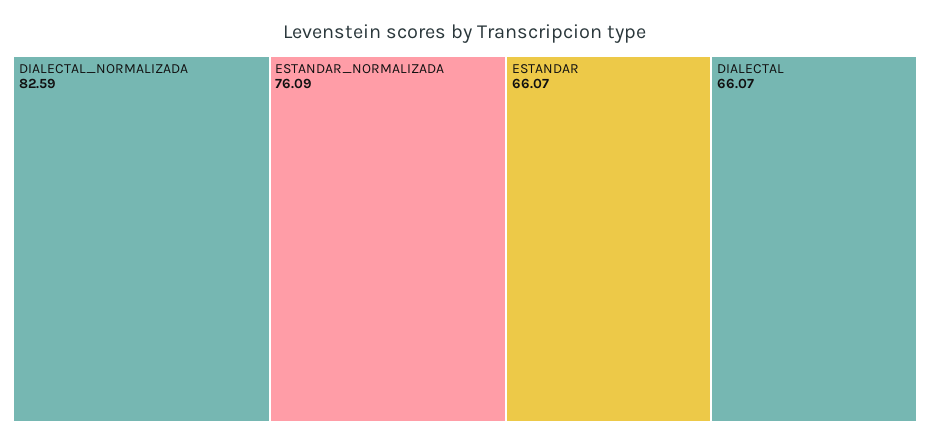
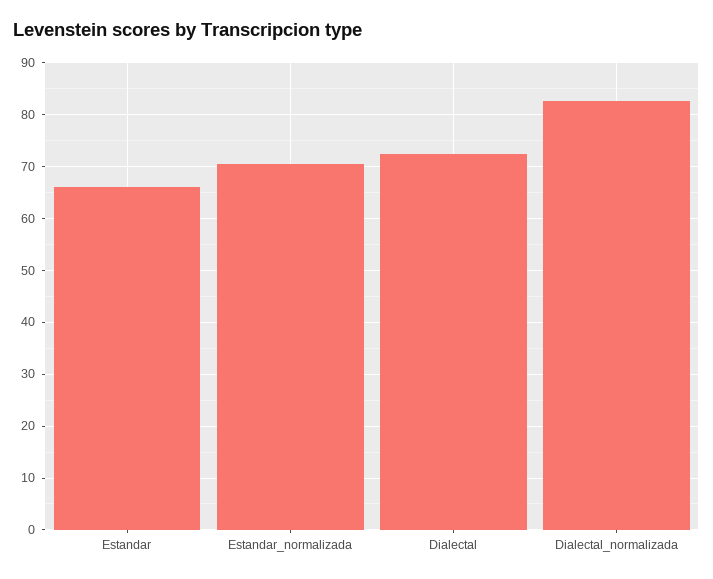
ESTANDAR_NORMALIZADA: 76.09 -> 70
DIALECTAL: 66.07 -> 72

